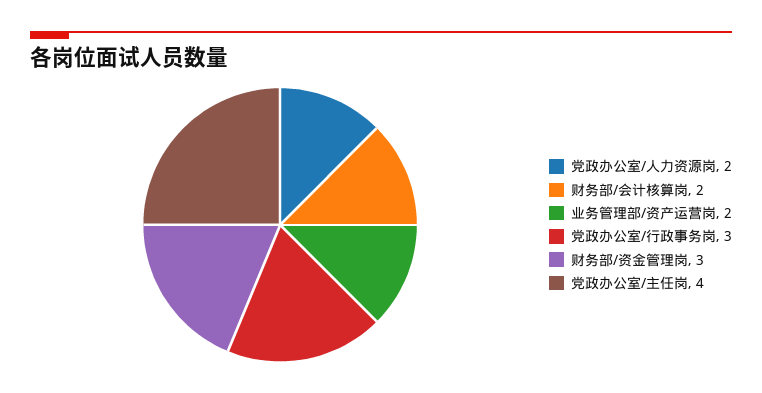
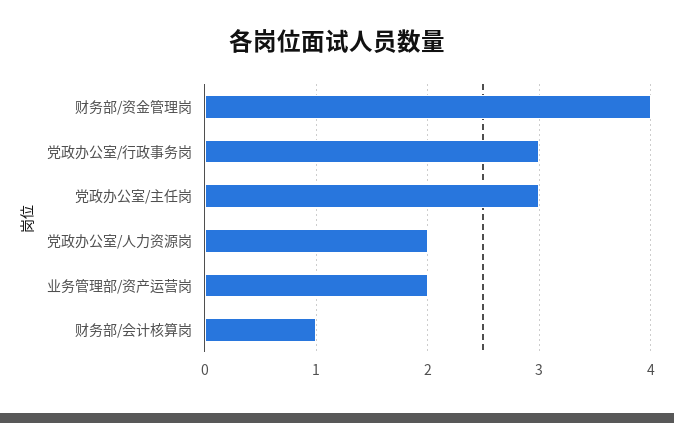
财务部/会计核算岗: 2 -> 1
财务部/资金管理岗: 3 -> 4
党政办公室/主任岗: 4 -> 3

